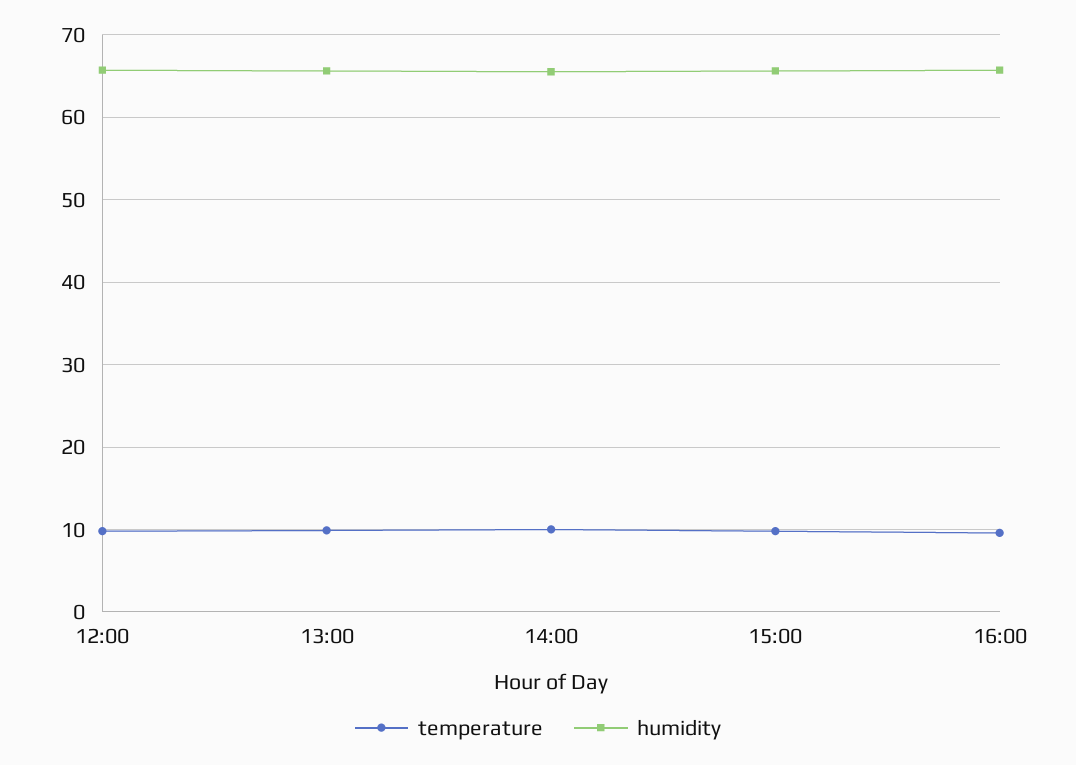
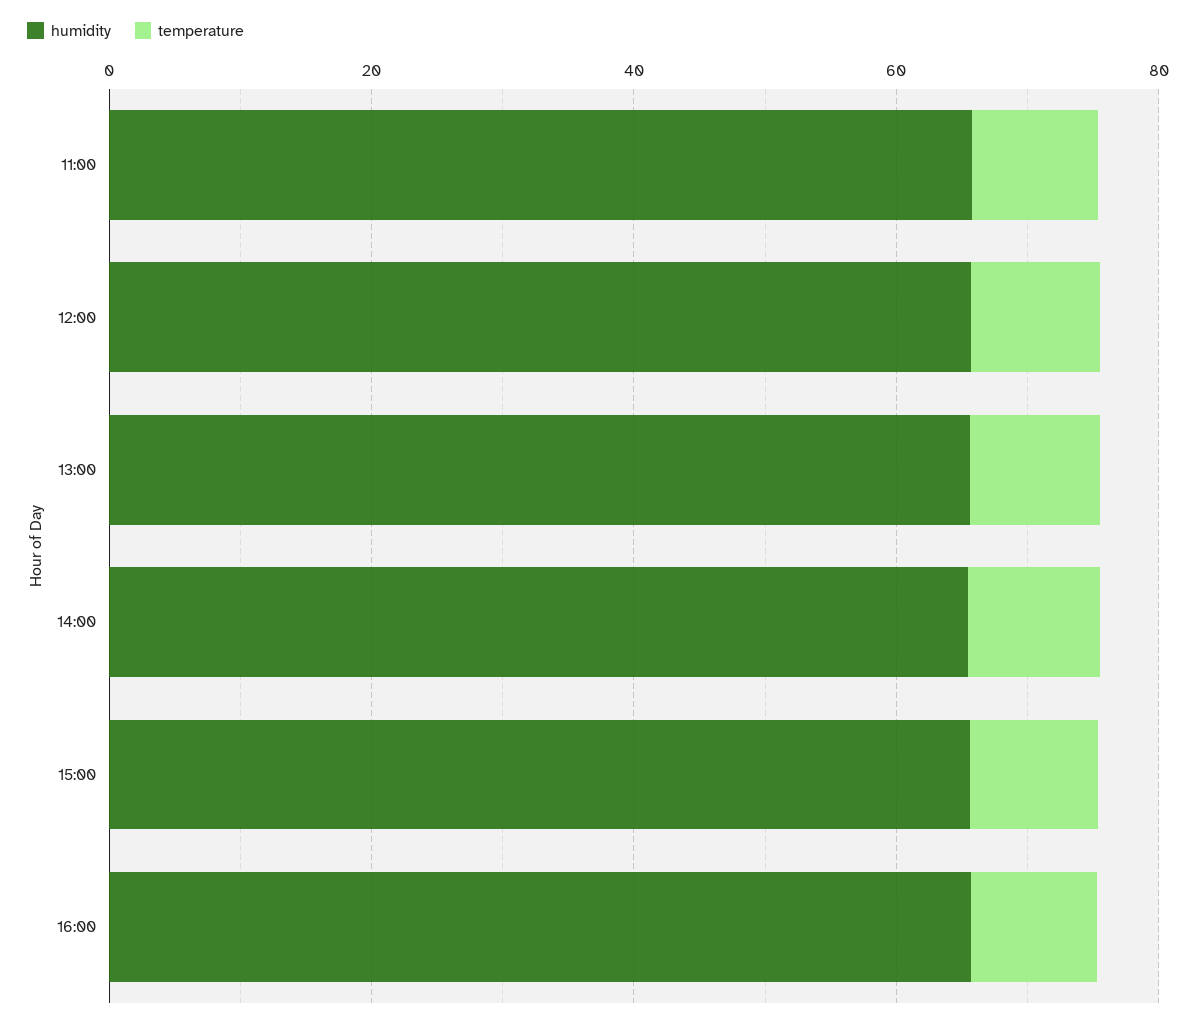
humidity, 11:00: none -> 65
temperature, 11:00: none -> 10

